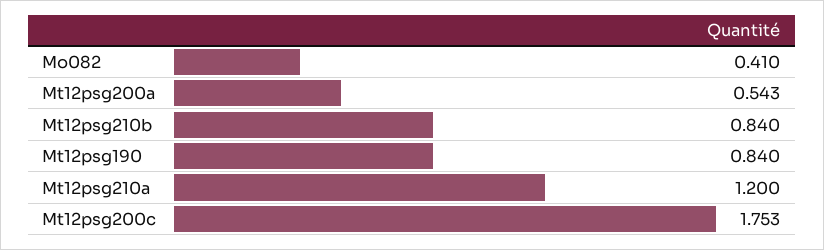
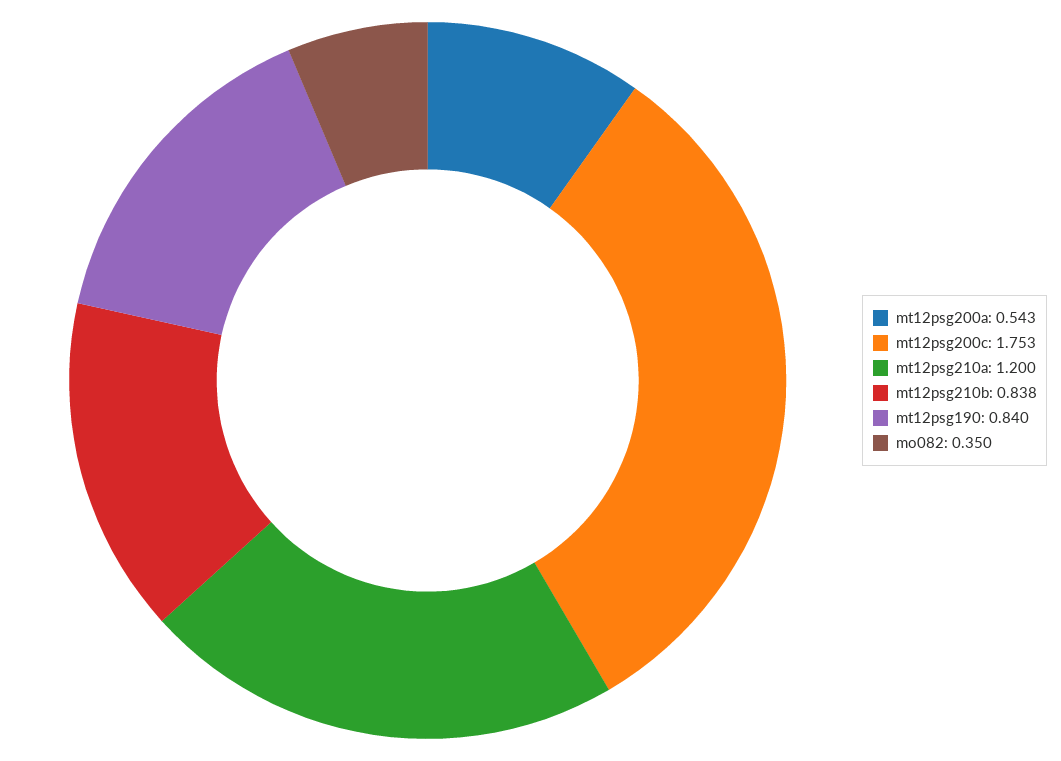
Mo082: 0.41 -> 0.35
Mt12psg210b: 0.84 -> 0.838

